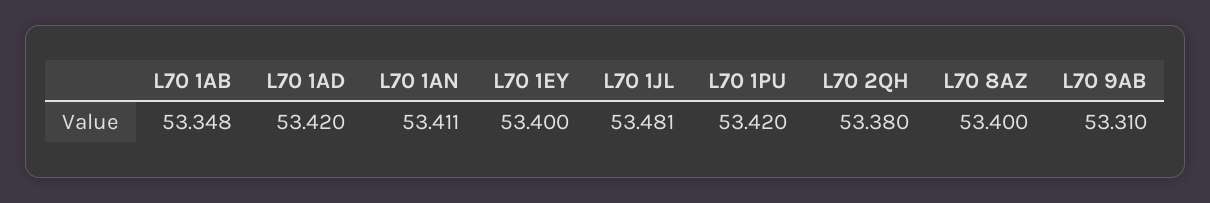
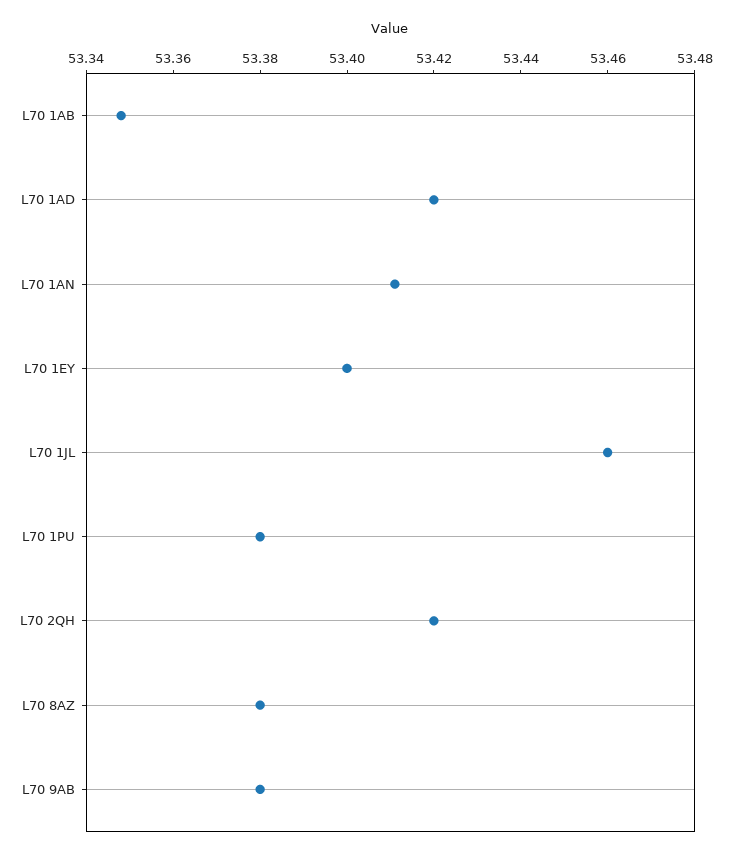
L70 1JL: 53.481 -> 53.46
L70 1PU: 53.42 -> 53.38
L70 2QH: 53.38 -> 53.42
L70 8AZ: 53.4 -> 53.38
L70 9AB: 53.31 -> 53.38

